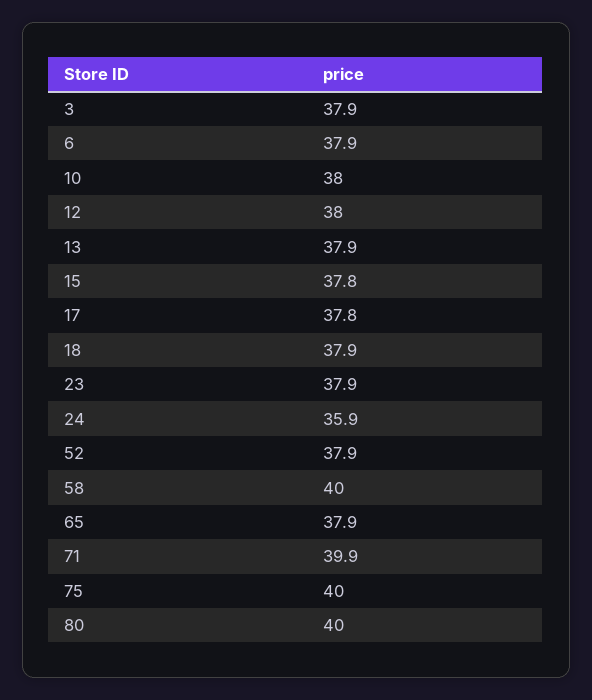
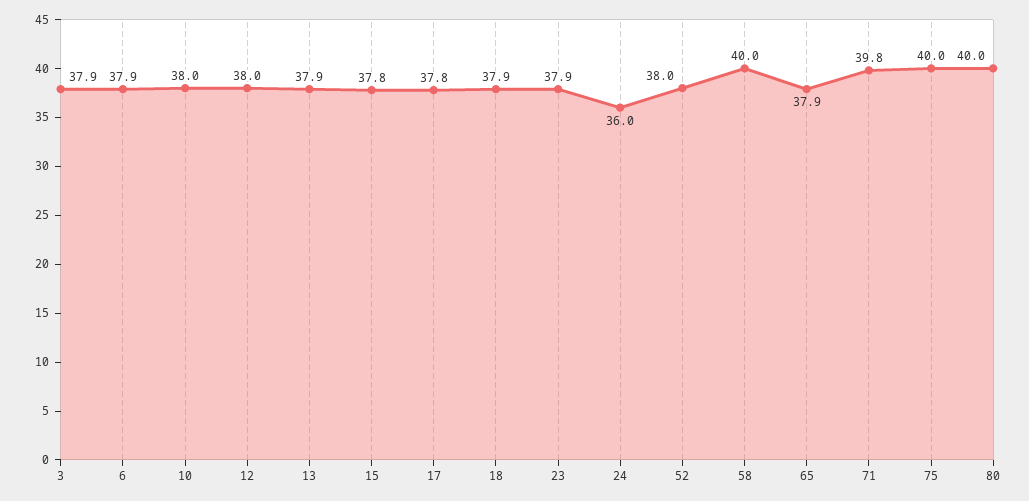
24: 35.9 -> 36
52: 37.9 -> 38
71: 39.9 -> 39.8

